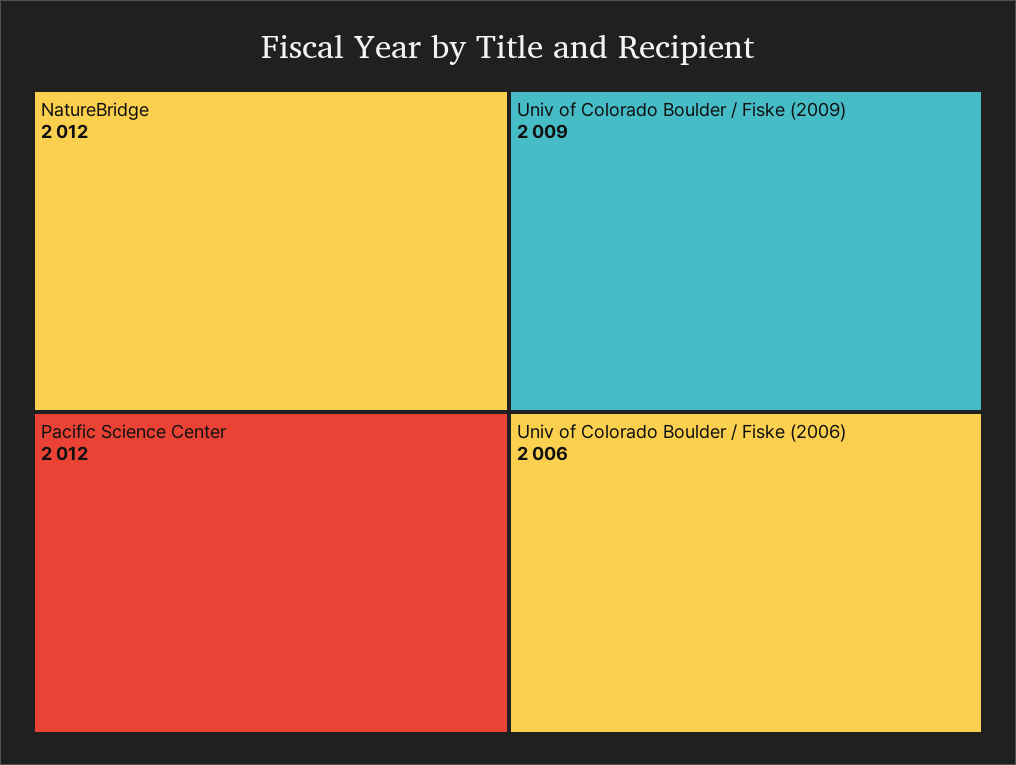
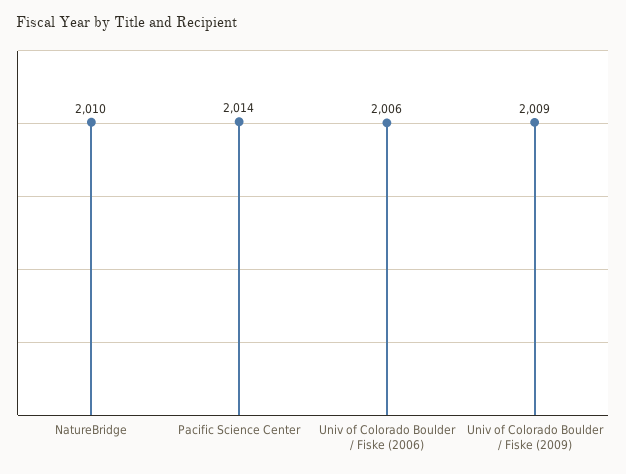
NatureBridge: 2012 -> 2010
Pacific Science Center: 2012 -> 2014

